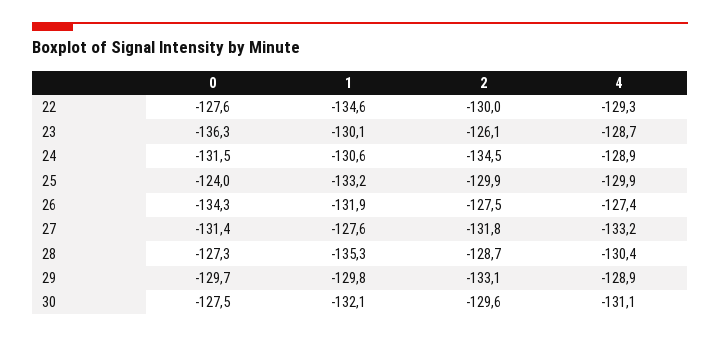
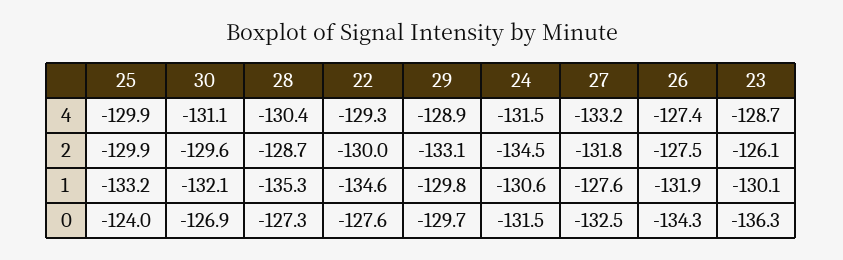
4, 24: -128.9 -> -131.5
0, 27: -131.4 -> -132.5
0, 30: -127.5 -> -126.9

